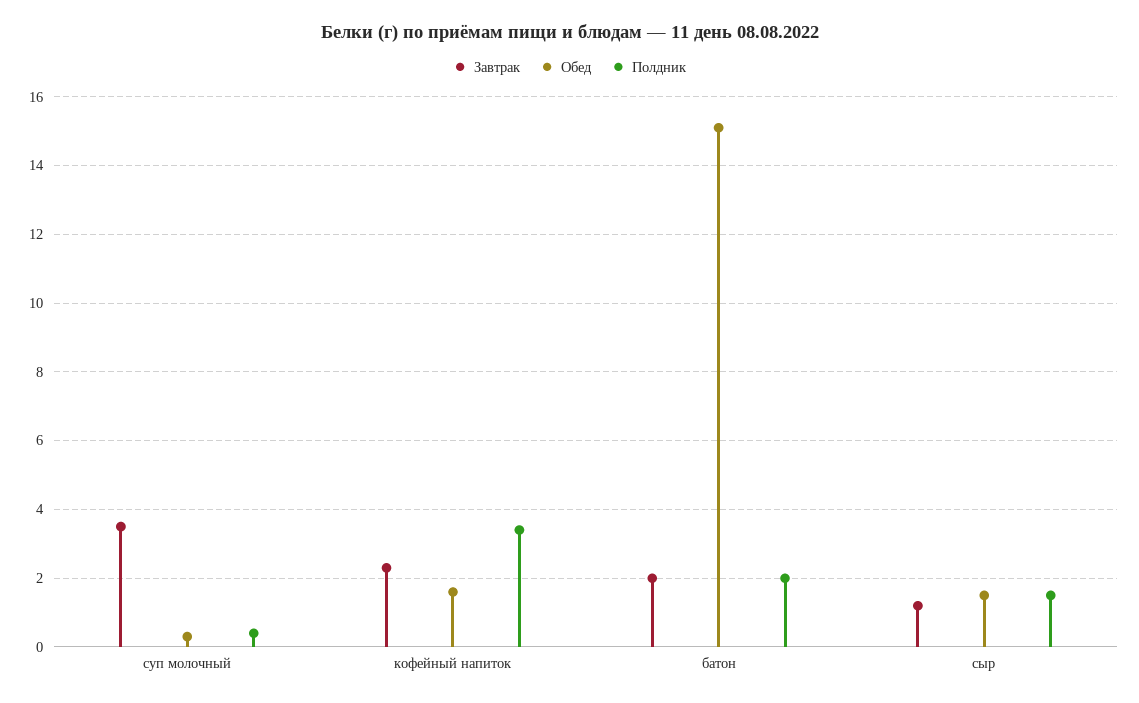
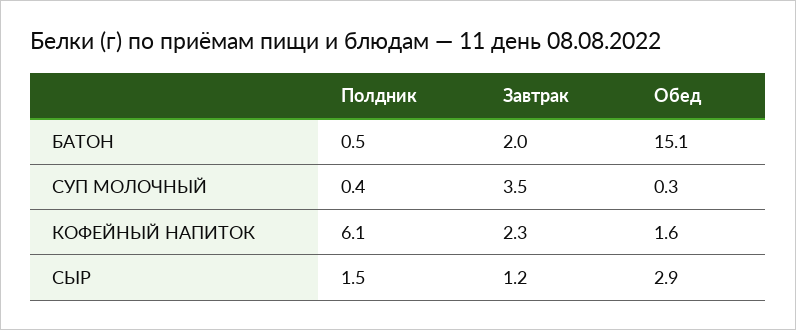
Полдник, кофейный напиток: 3.5 -> 6.1
Полдник, батон: 2 -> 0.5
Обед, сыр: 1.5 -> 2.9

